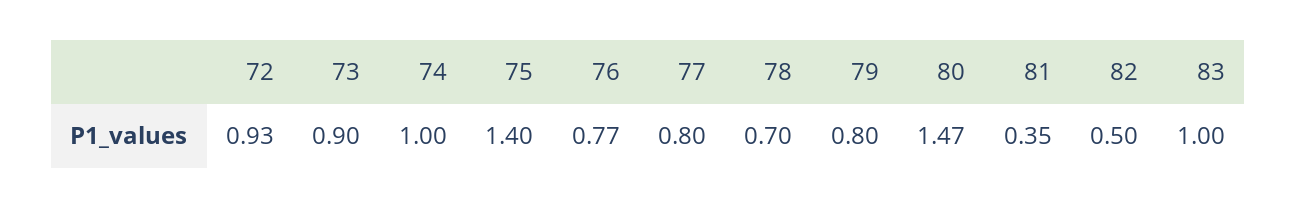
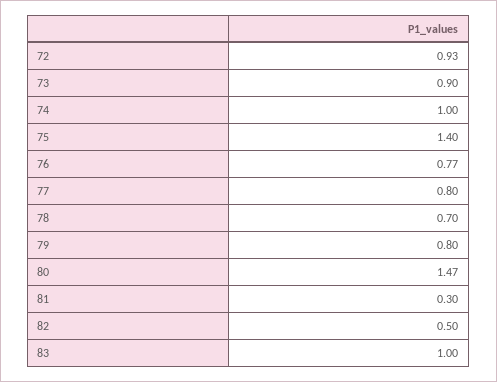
81: 0.35 -> 0.3

